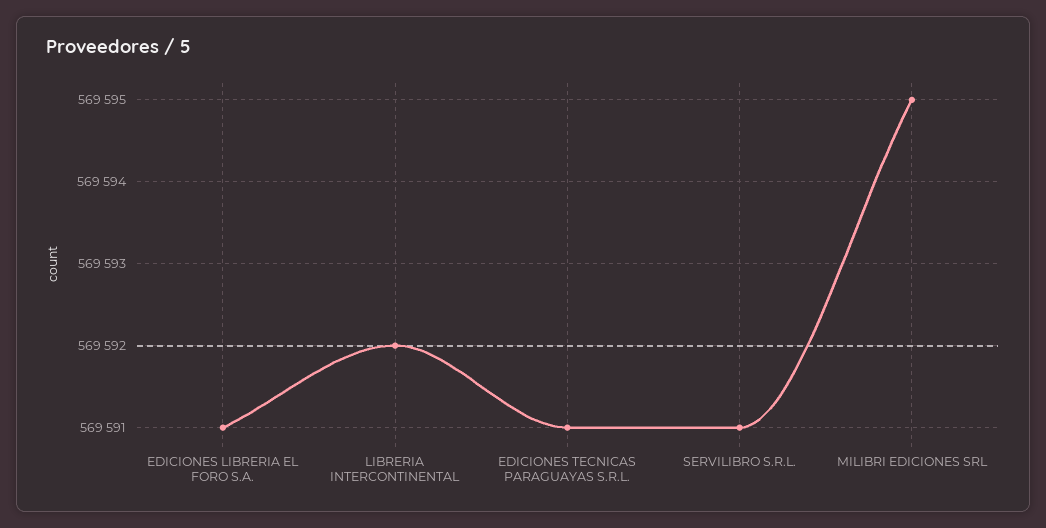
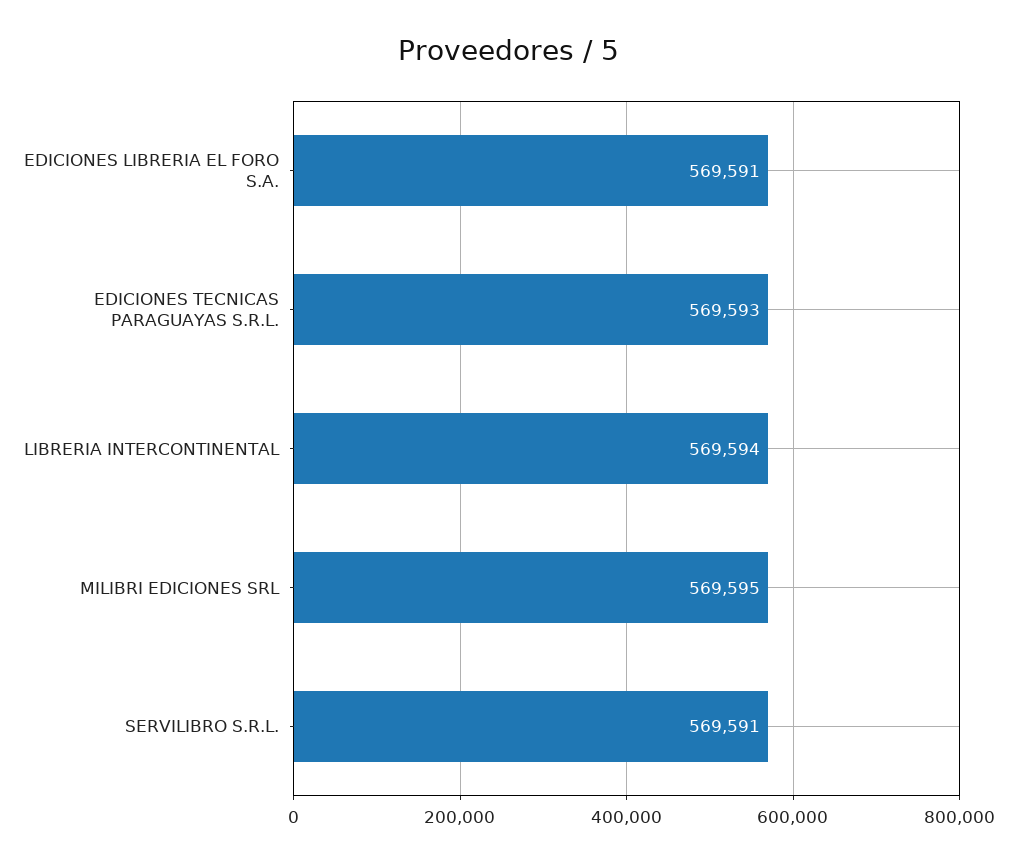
LIBRERIA INTERCONTINENTAL: 569592 -> 569594
EDICIONES TECNICAS PARAGUAYAS S.R.L.: 569591 -> 569593

